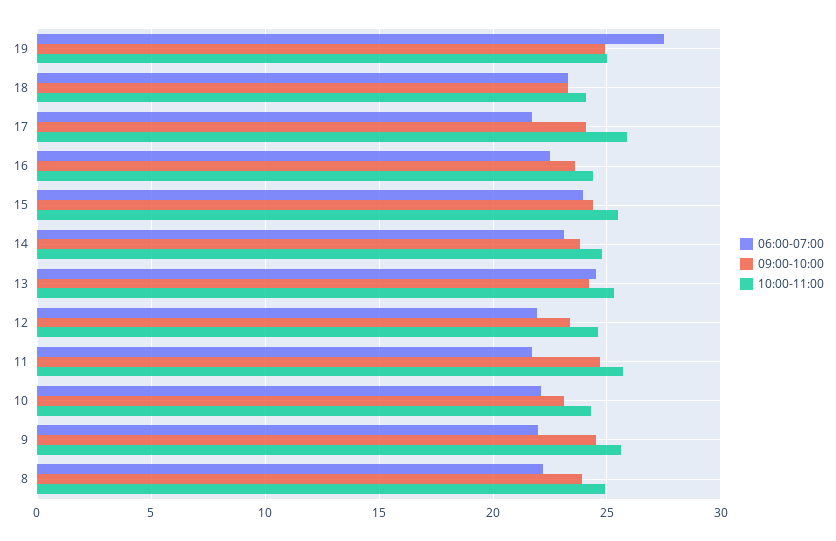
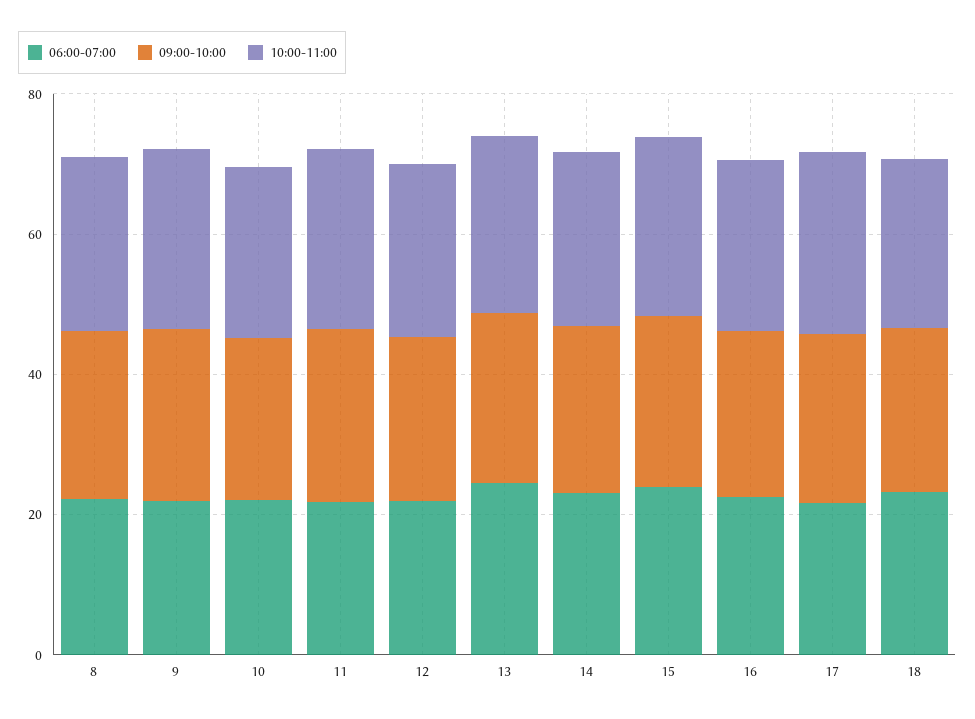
06:00-07:00, 19: 27.5 -> none
09:00-10:00, 19: 25 -> none
10:00-11:00, 19: 25 -> none

